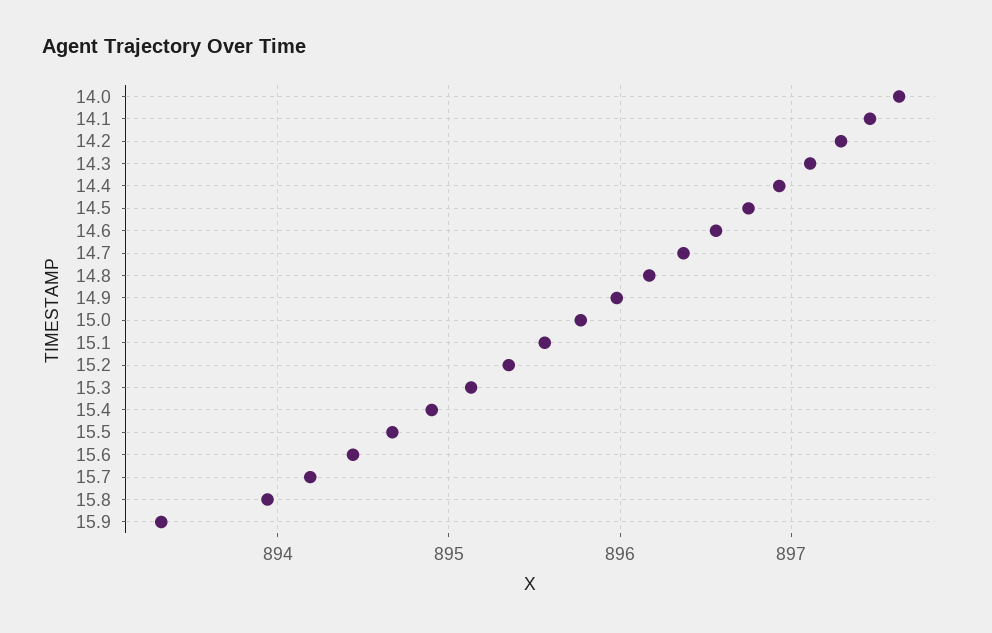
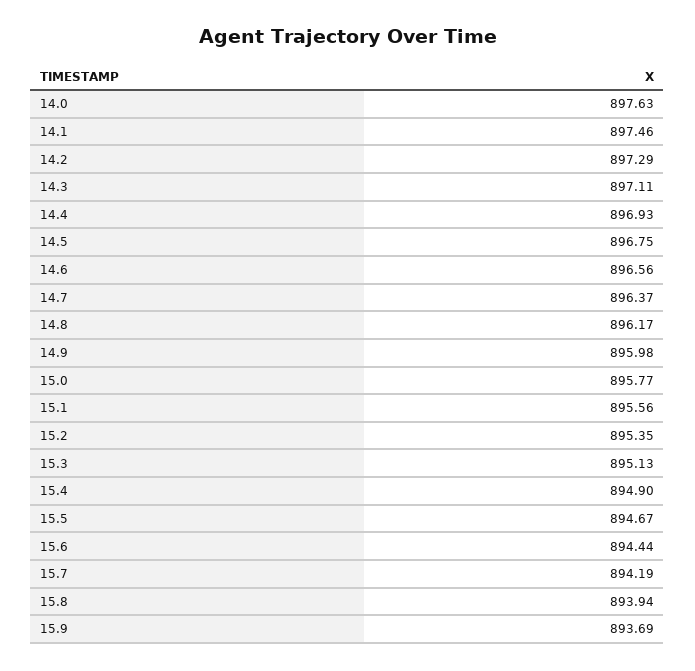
15.9: 893.3 -> 893.69

